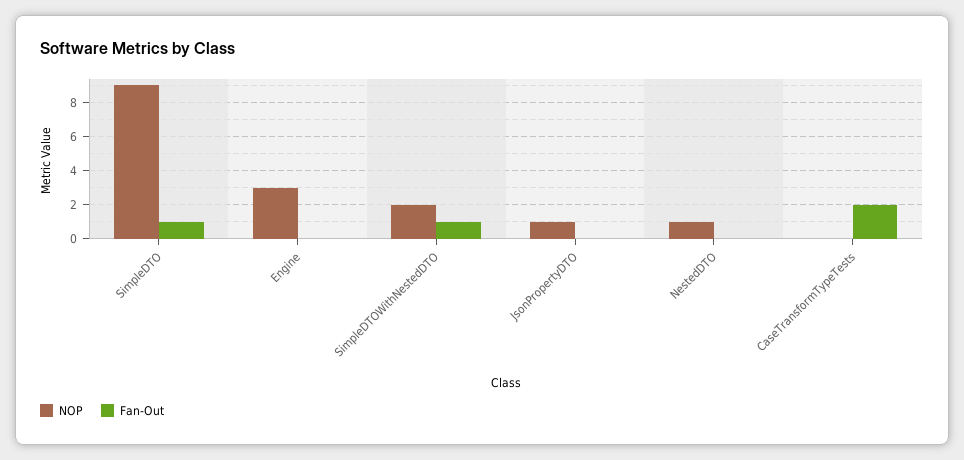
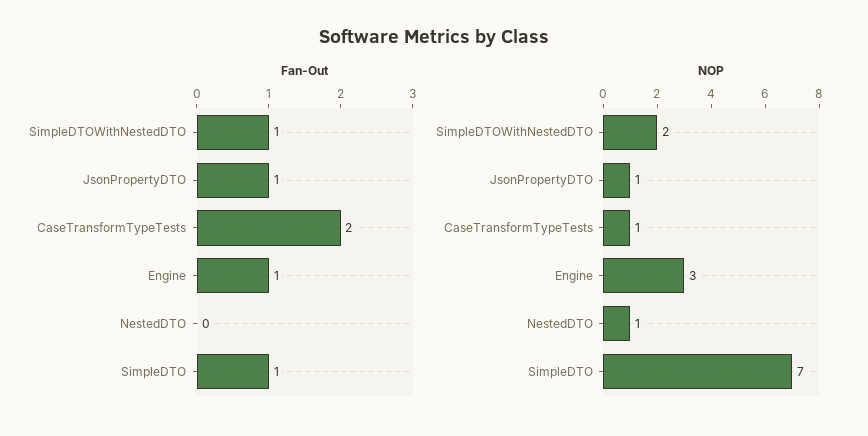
NOP, SimpleDTO: 9 -> 7
Fan-Out, Engine: 0 -> 1
Fan-Out, JsonPropertyDTO: 0 -> 1
NOP, CaseTransformTypeTests: 0 -> 1

